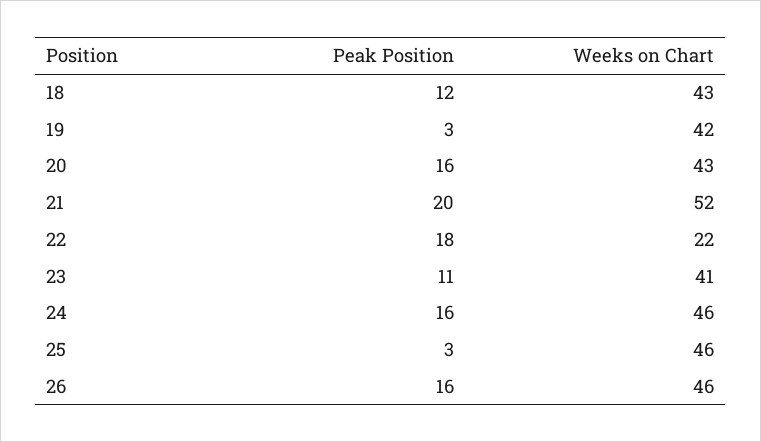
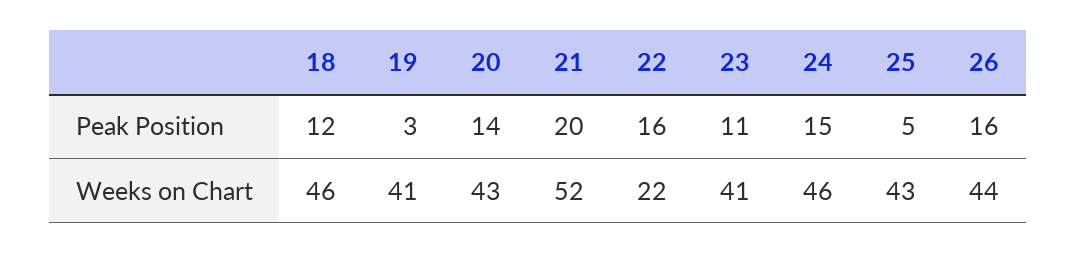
Weeks on Chart, 18: 43 -> 46
Weeks on Chart, 19: 42 -> 41
Peak Position, 20: 16 -> 14
Peak Position, 22: 18 -> 16
Peak Position, 24: 16 -> 15
Peak Position, 25: 3 -> 5
Weeks on Chart, 25: 46 -> 43
Weeks on Chart, 26: 46 -> 44

